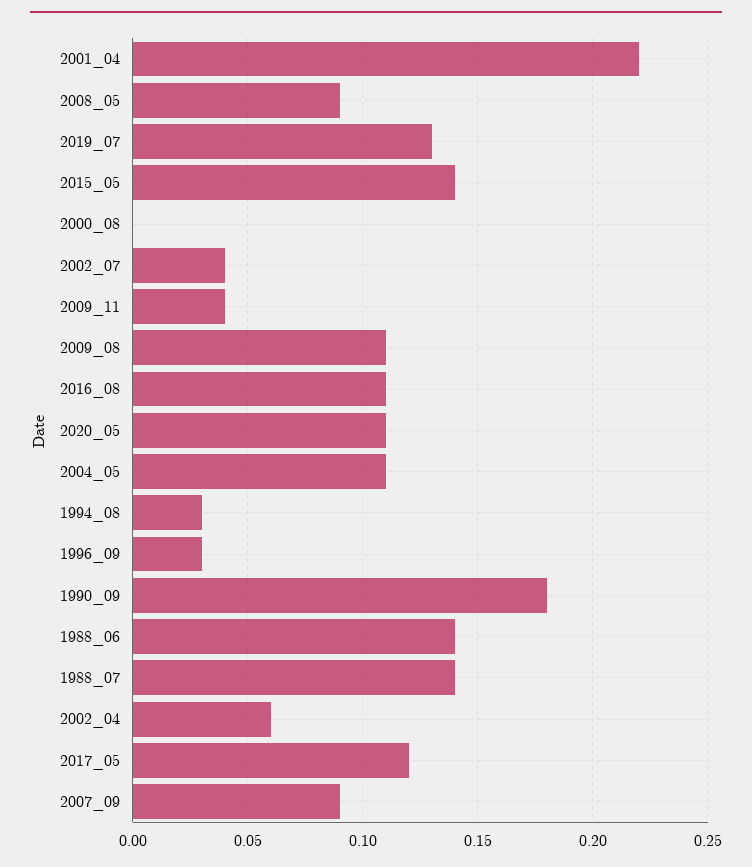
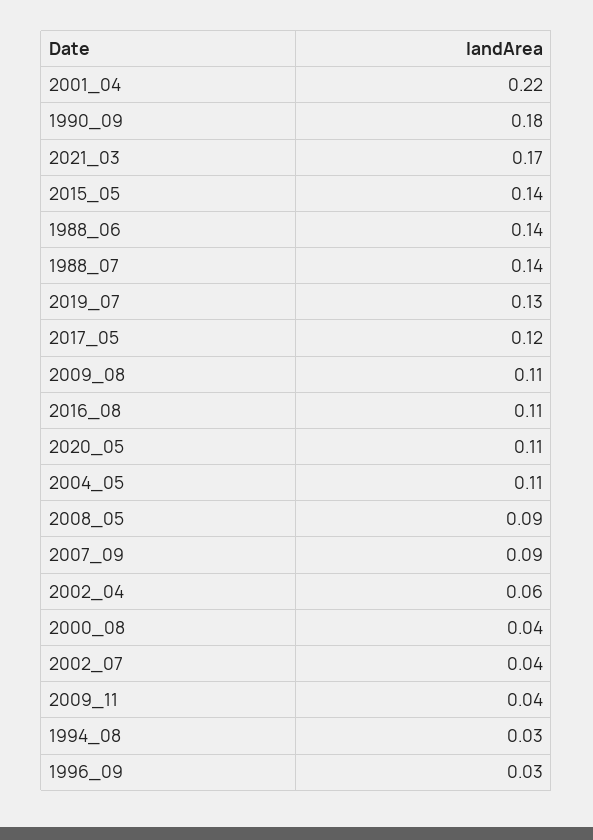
2000_08: 0 -> 0.04
2021_03: none -> 0.17

